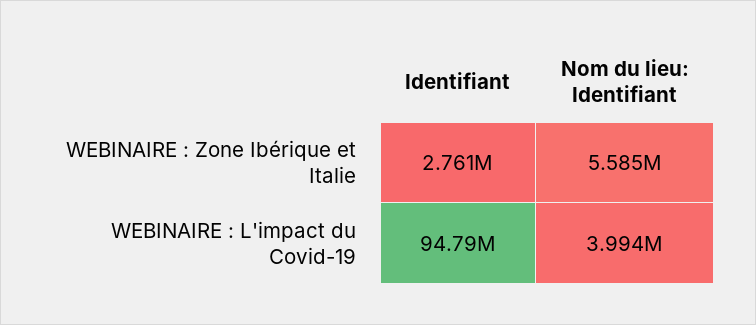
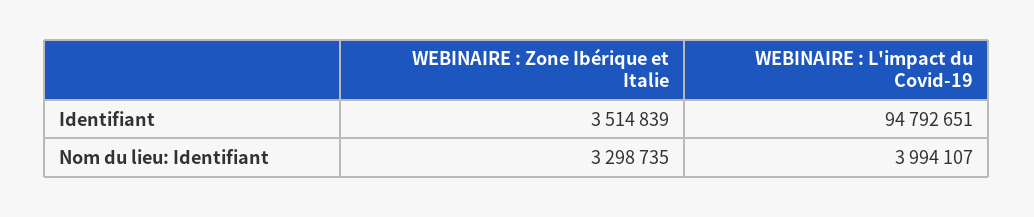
Identifiant, WEBINAIRE : Zone Ibérique et Italie: 2761000 -> 3514839
Nom du lieu: Identifiant, WEBINAIRE : Zone Ibérique et Italie: 5585000 -> 3298735

